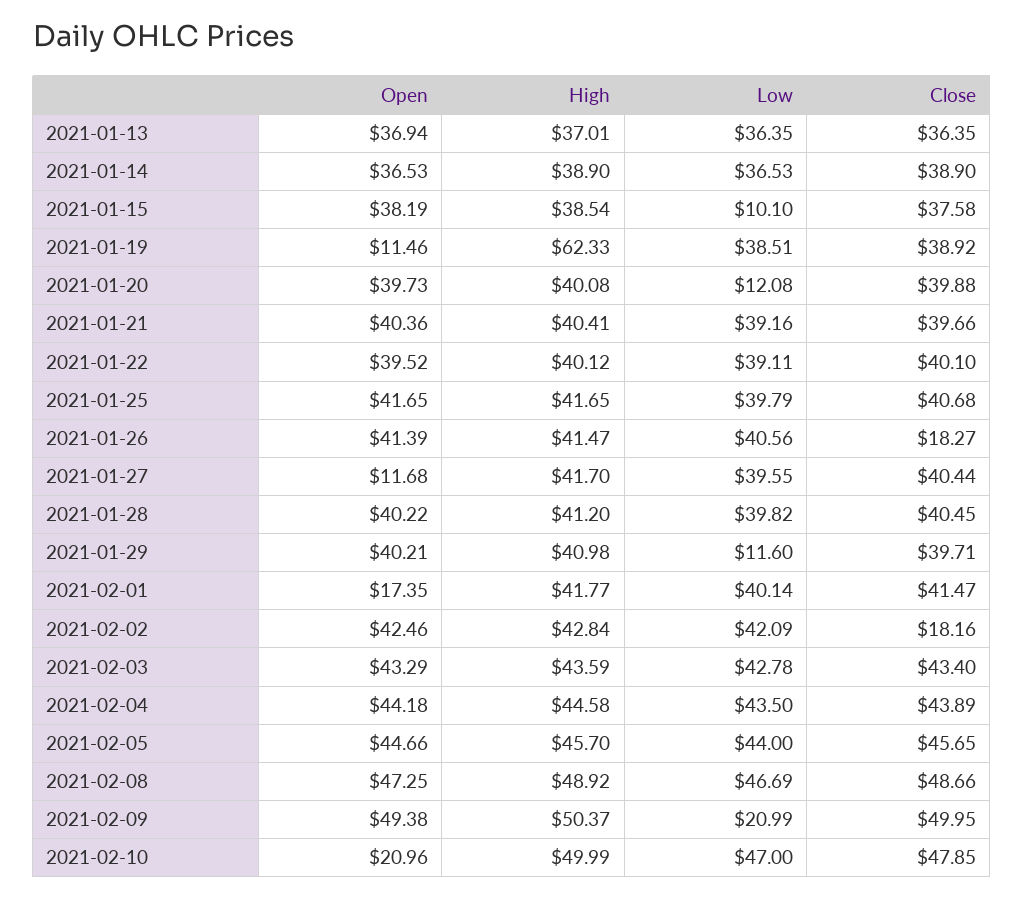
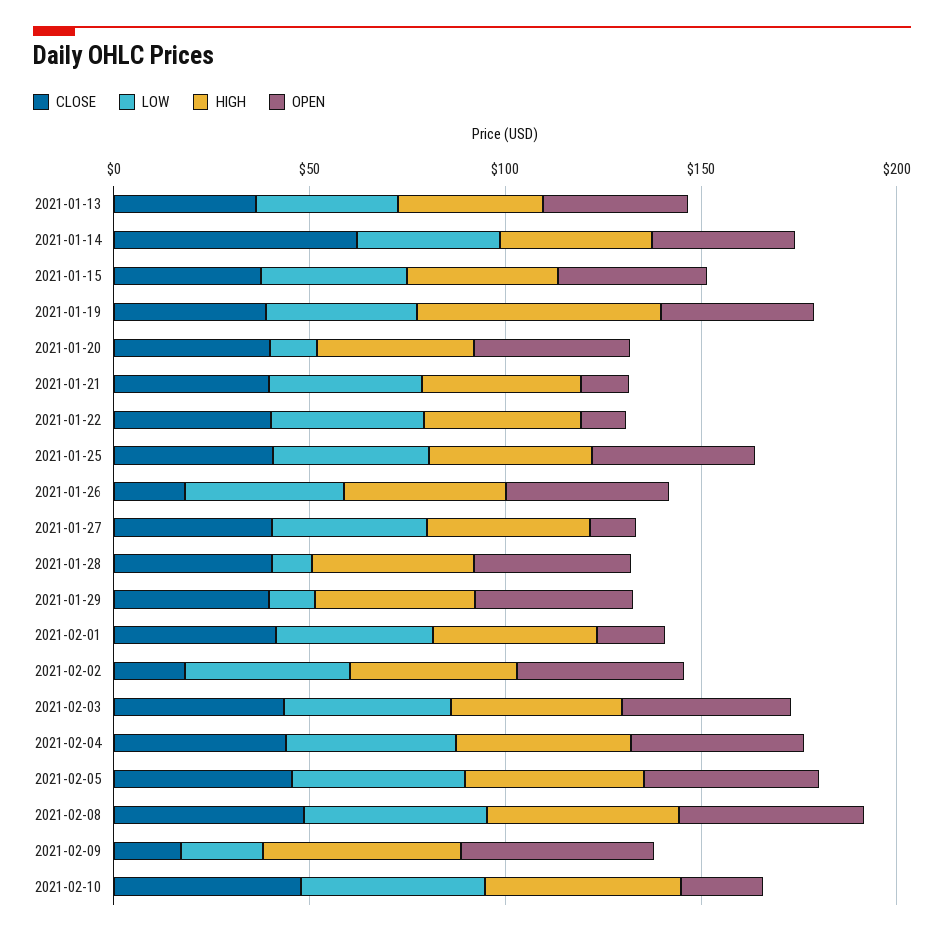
Close, 2021-01-14: 38.9 -> 60
Low, 2021-01-15: 10.1 -> 40
Open, 2021-01-19: 11.46 -> 40
Open, 2021-01-21: 40.36 -> 10
Open, 2021-01-22: 39.52 -> 10
Low, 2021-01-28: 39.82 -> 10
Close, 2021-02-09: 49.95 -> 20

